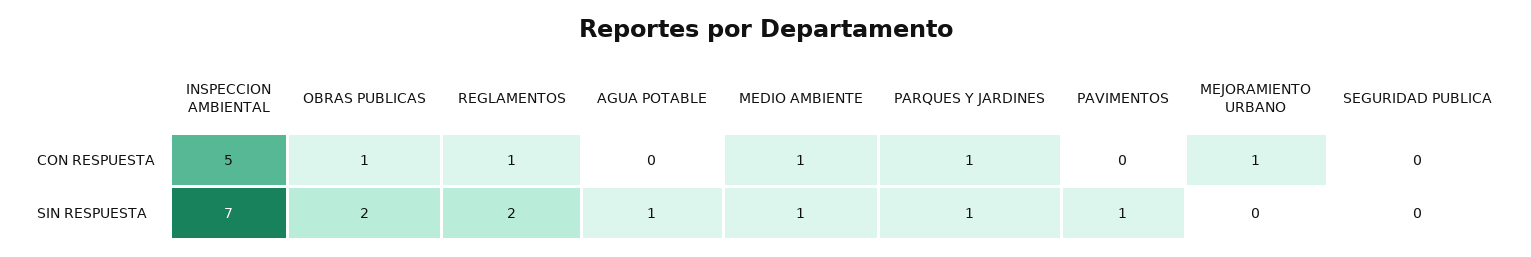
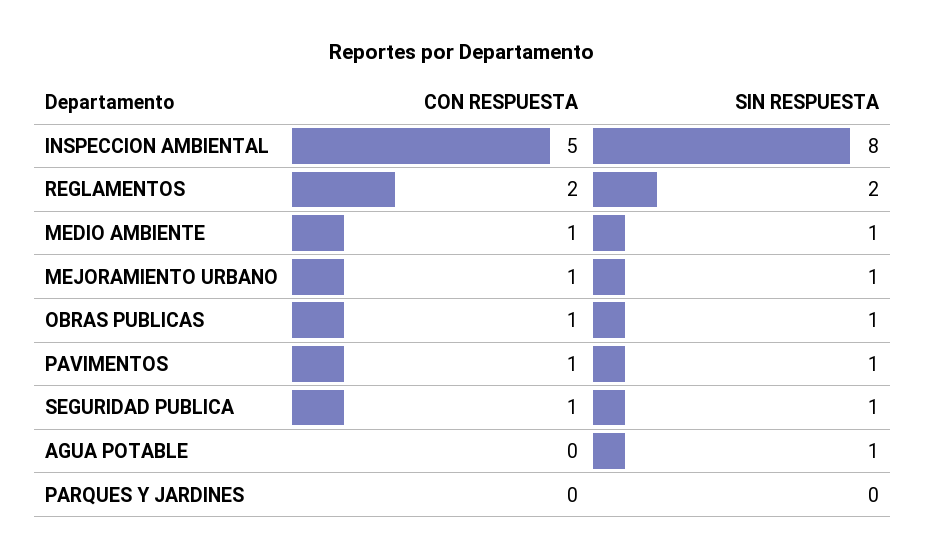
REGLAMENTOS, CON RESPUESTA: 1 -> 2
PARQUES Y JARDINES, CON RESPUESTA: 1 -> 0
PAVIMENTOS, CON RESPUESTA: 0 -> 1
SEGURIDAD PUBLICA, CON RESPUESTA: 0 -> 1
INSPECCION AMBIENTAL, SIN RESPUESTA: 7 -> 8
OBRAS PUBLICAS, SIN RESPUESTA: 2 -> 1
PARQUES Y JARDINES, SIN RESPUESTA: 1 -> 0
MEJORAMIENTO URBANO, SIN RESPUESTA: 0 -> 1
SEGURIDAD PUBLICA, SIN RESPUESTA: 0 -> 1

